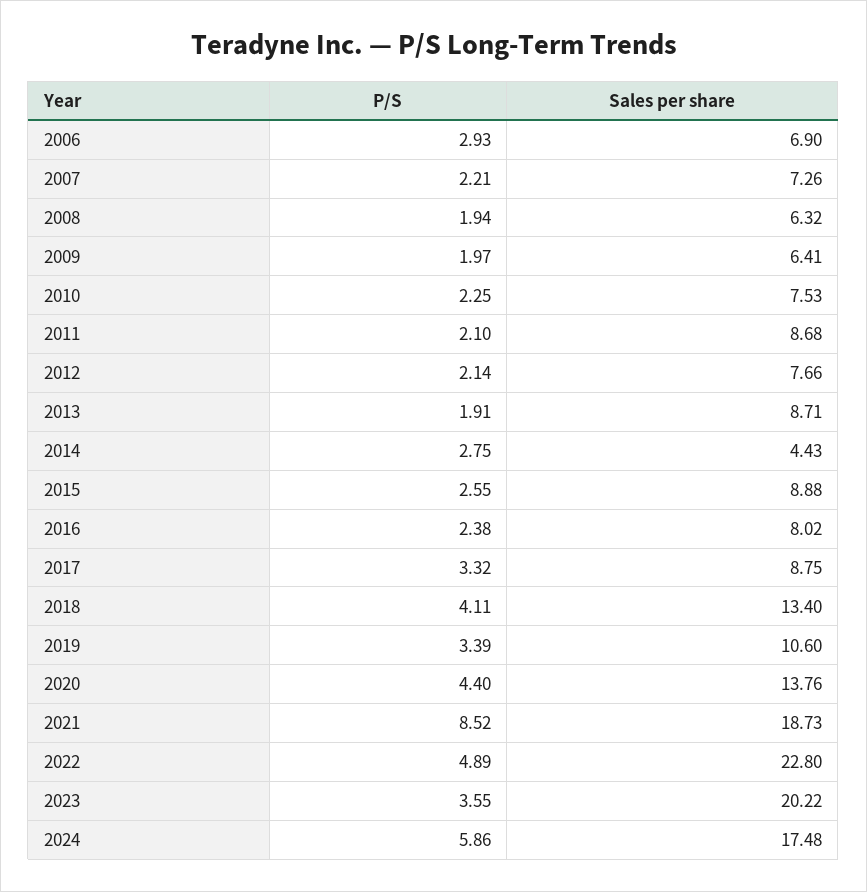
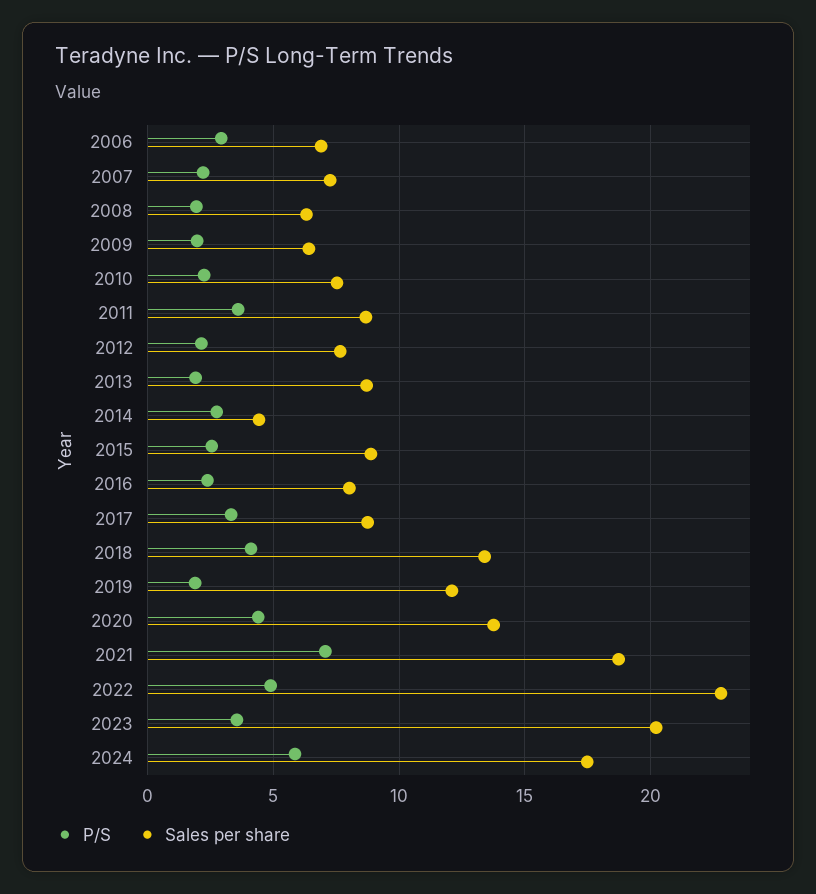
P/S, 2011: 2.1 -> 3.5
P/S, 2019: 3.39 -> 2
Sales per share, 2019: 10.6 -> 12
P/S, 2021: 8.52 -> 7

